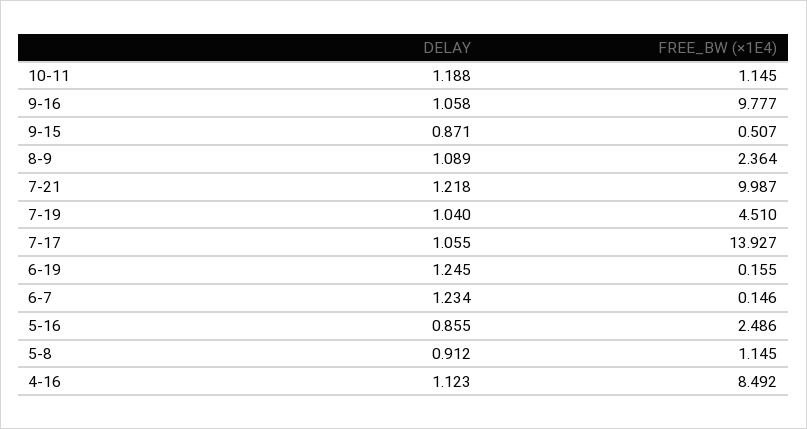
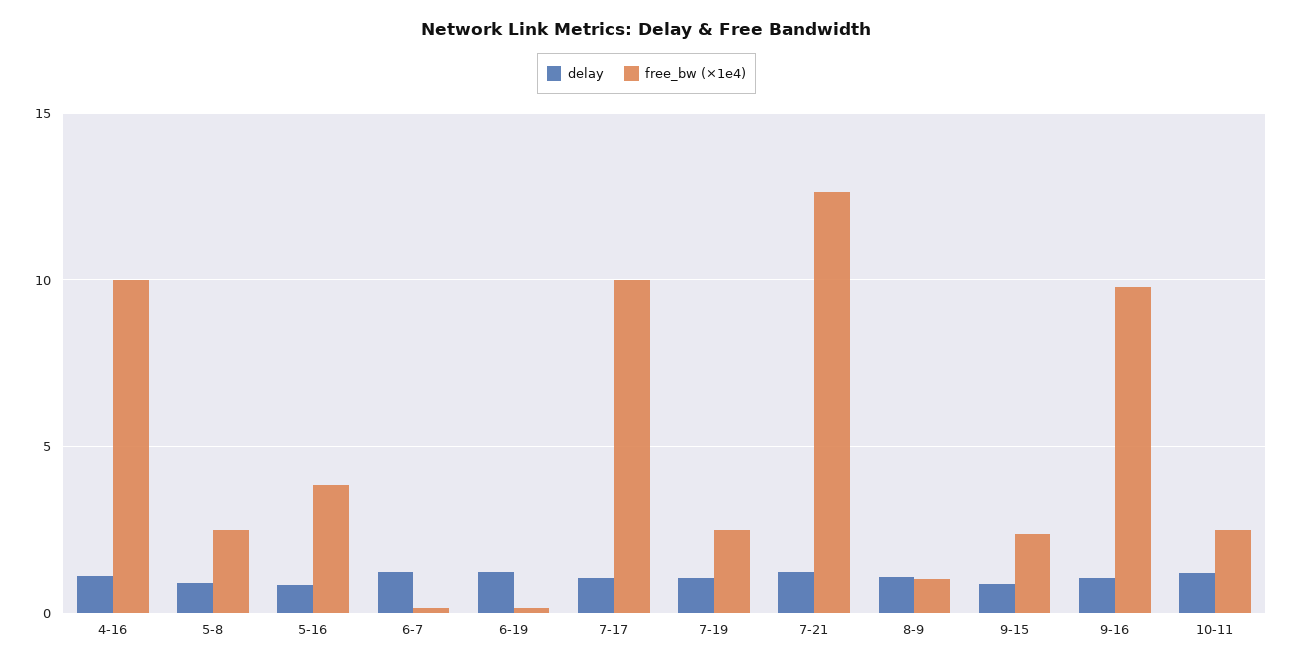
FREE_BW (×1E4), 10-11: 1.145 -> 2.5
FREE_BW (×1E4), 9-15: 0.507 -> 2.5
FREE_BW (×1E4), 8-9: 2.364 -> 1
FREE_BW (×1E4), 7-21: 9.987 -> 12.5
FREE_BW (×1E4), 7-19: 4.51 -> 2.5
FREE_BW (×1E4), 7-17: 13.927 -> 10
FREE_BW (×1E4), 5-16: 2.486 -> 4
FREE_BW (×1E4), 5-8: 1.145 -> 2.5
FREE_BW (×1E4), 4-16: 8.492 -> 10

